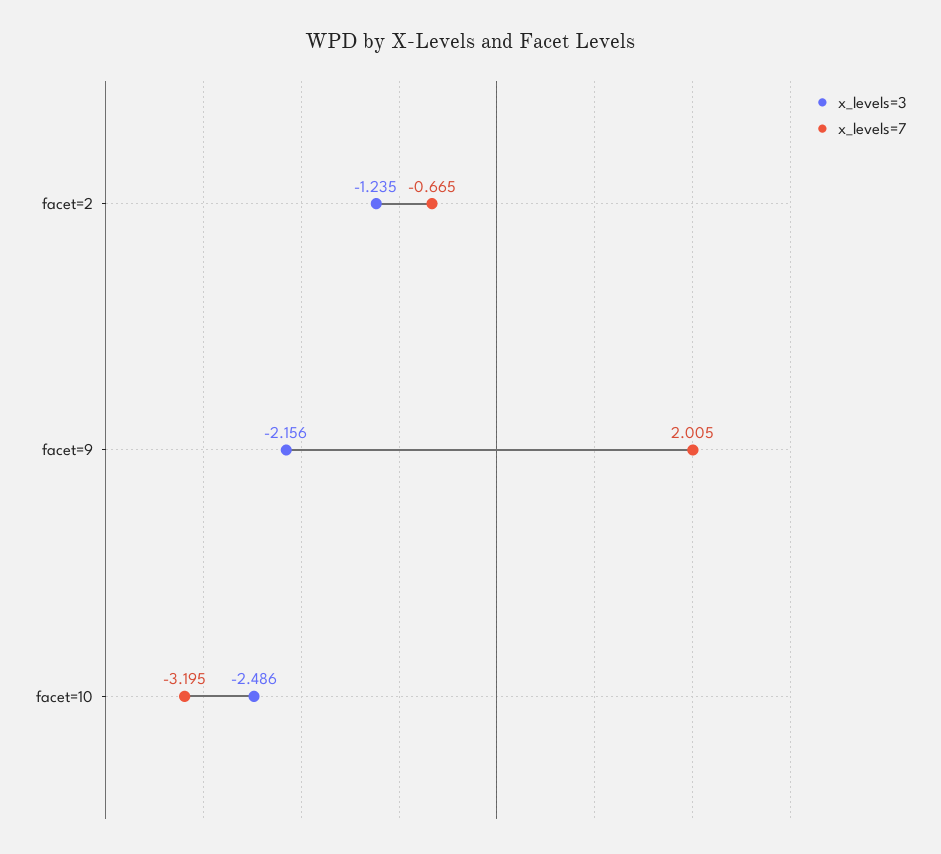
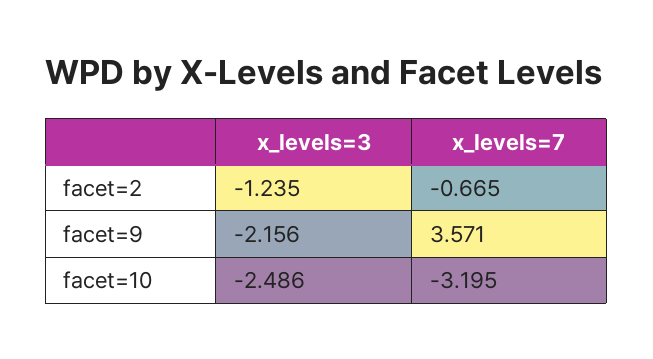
x_levels=7, facet=9: 2.005 -> 3.571

